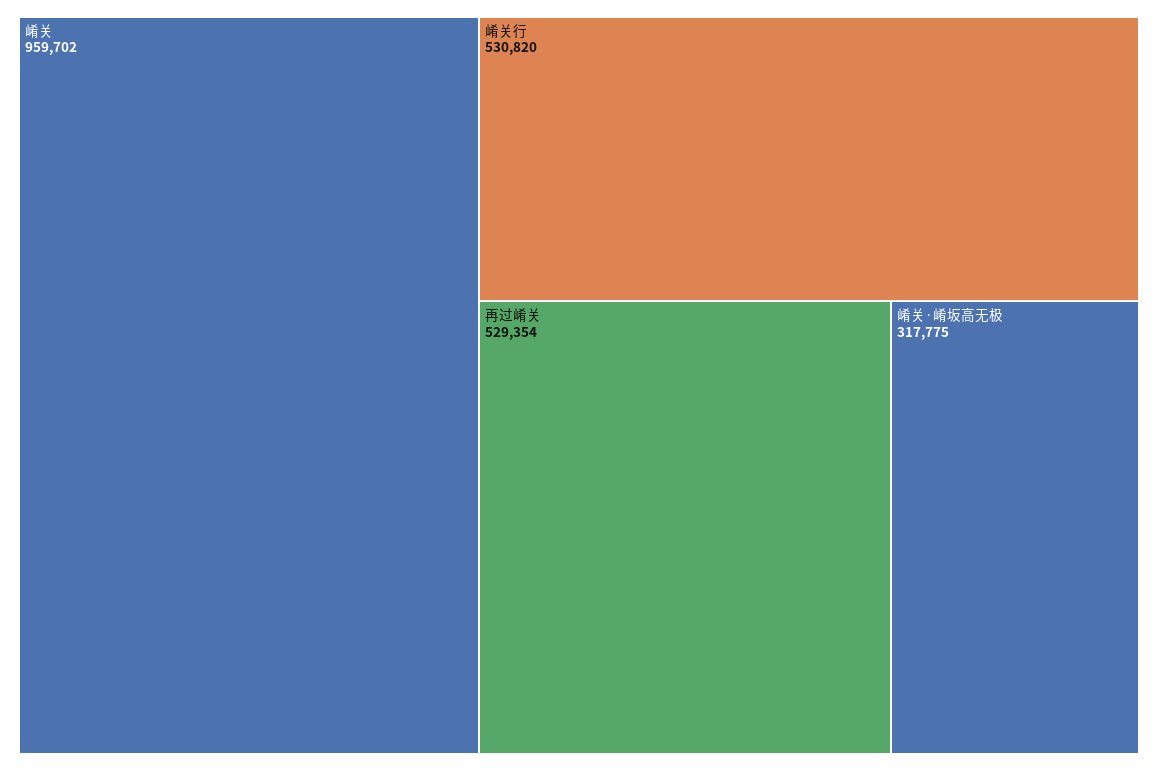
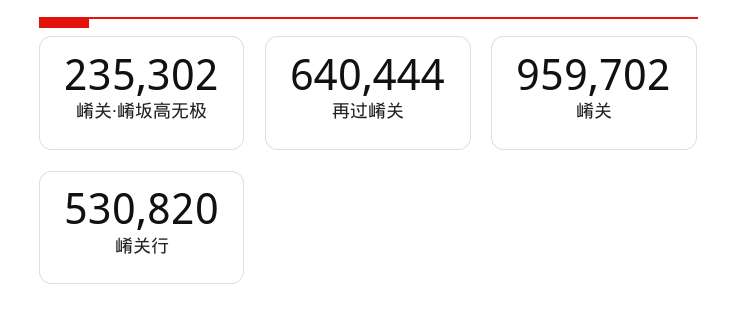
再过崤关: 529354 -> 640444
崤关·崤坂高无极: 317775 -> 235302

